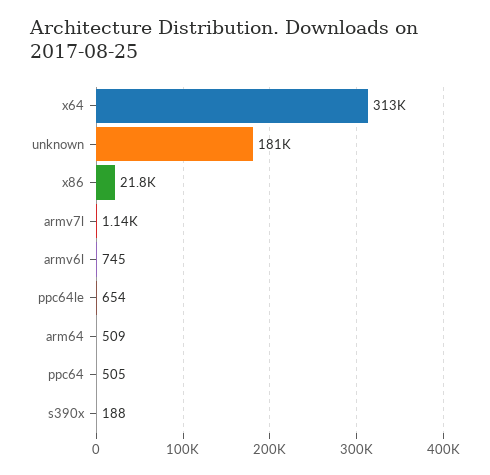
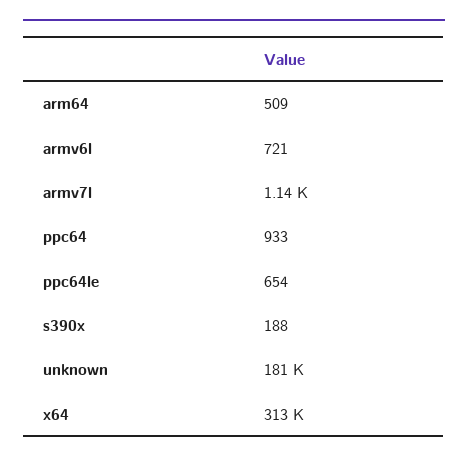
x86: 21800 -> none
armv6l: 745 -> 721
ppc64: 505 -> 933

